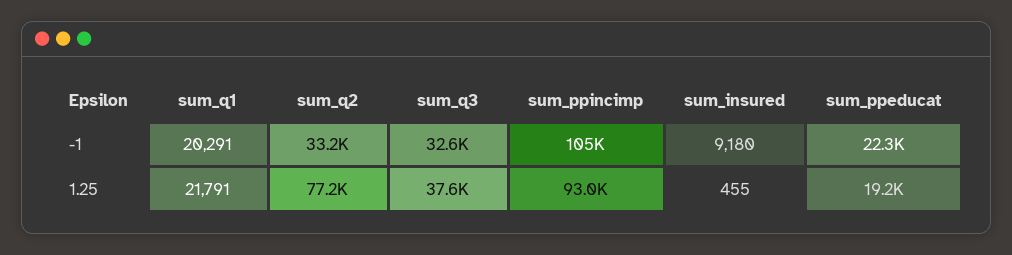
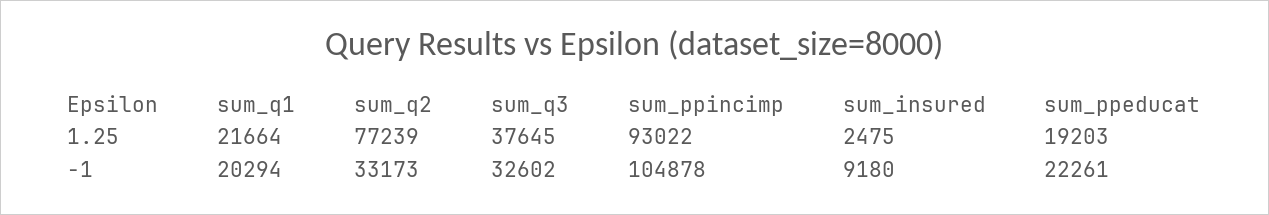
sum_q1, -1: 20291 -> 20294
sum_q1, 1.25: 21791 -> 21664
sum_insured, 1.25: 455 -> 2475

